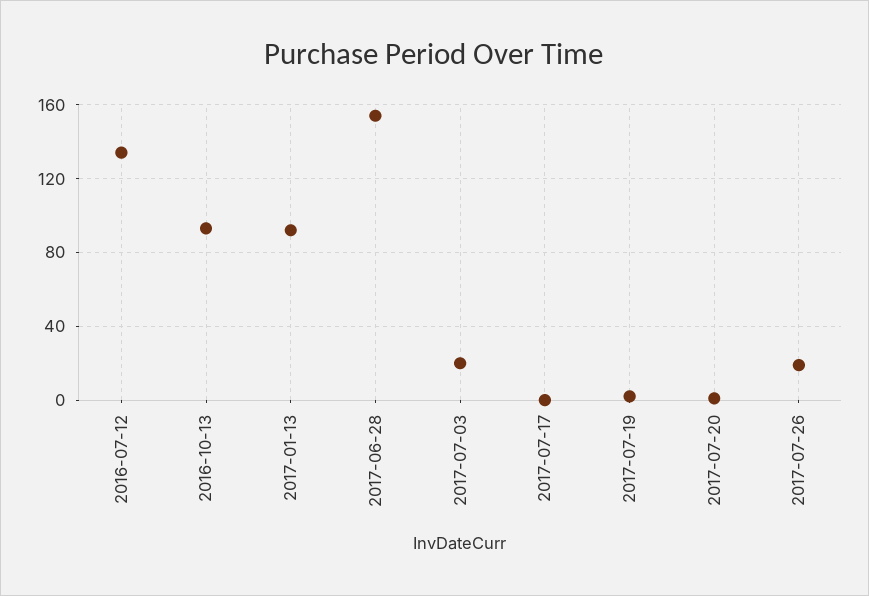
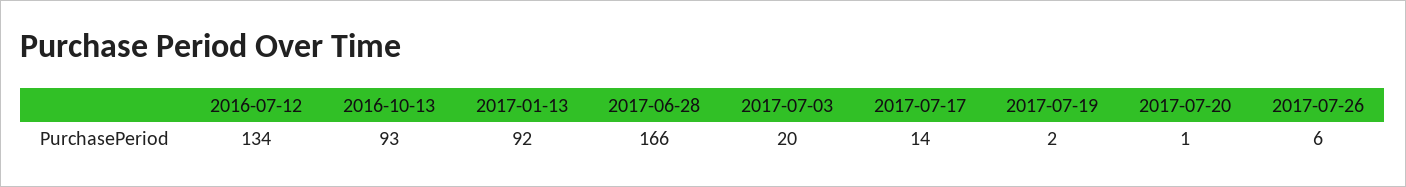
2017-06-28: 155 -> 166
2017-07-17: 0 -> 14
2017-07-26: 20 -> 6

